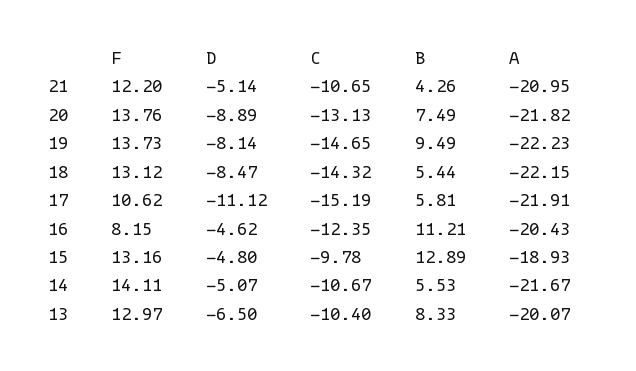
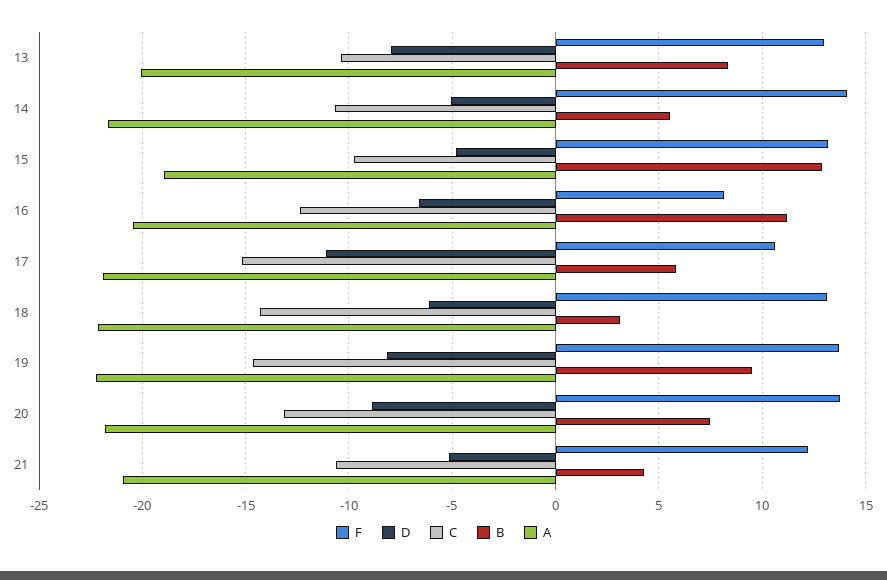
D, 18: -8.47 -> -6
B, 18: 5.44 -> 3
D, 16: -4.62 -> -6.5
D, 13: -6.5 -> -8

